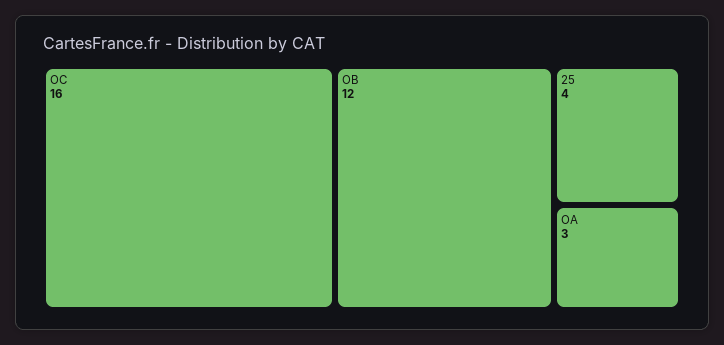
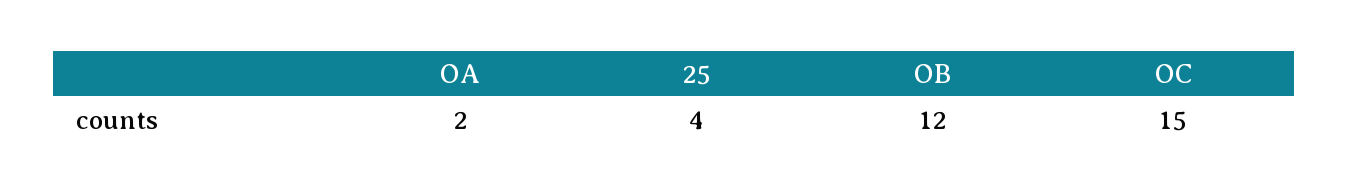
OC: 16 -> 15
OA: 3 -> 2

